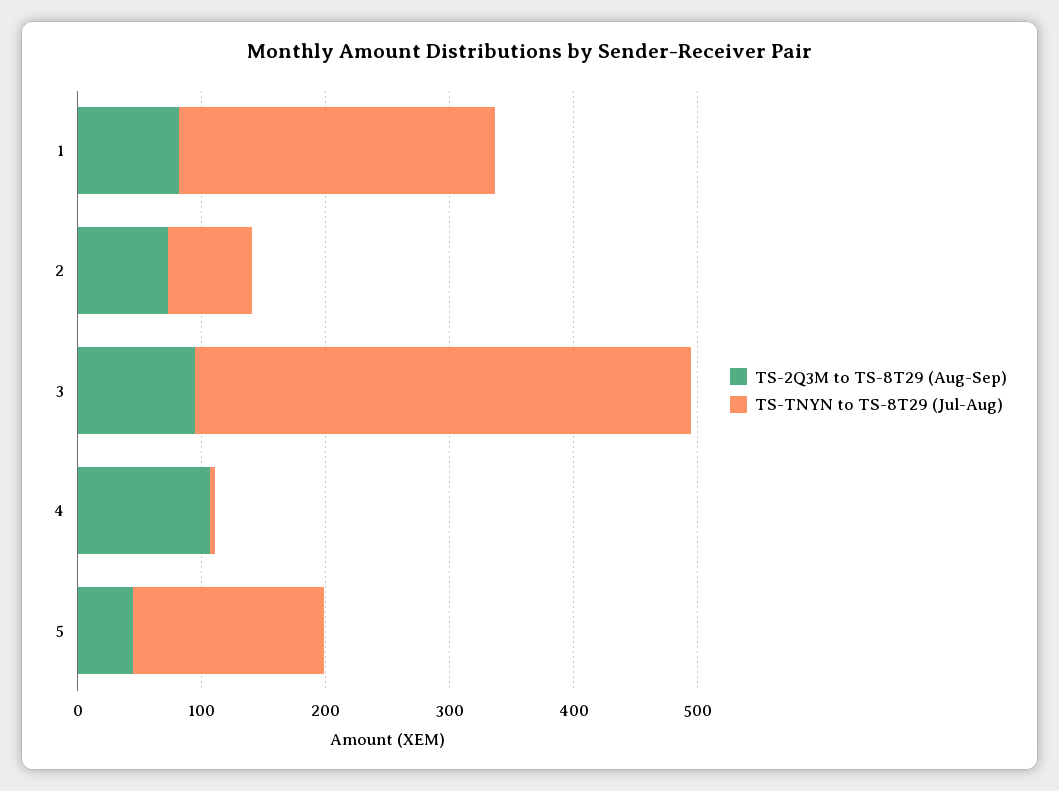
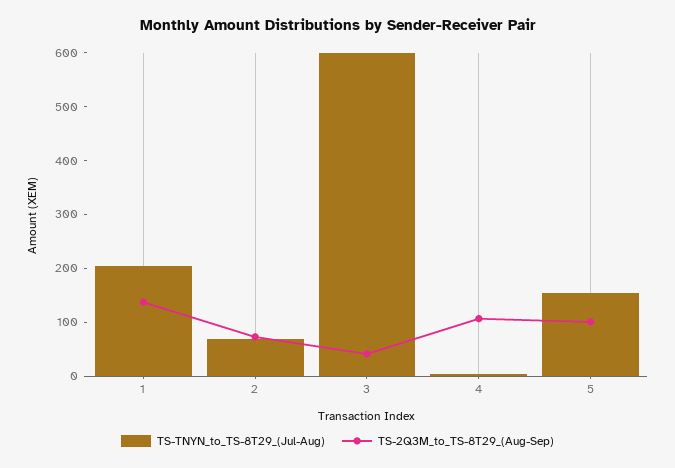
TS-2Q3M to TS-8T29 (Aug-Sep), 1: 80 -> 140
TS-TNYN to TS-8T29 (Jul-Aug), 1: 260 -> 200
TS-2Q3M to TS-8T29 (Aug-Sep), 3: 100 -> 40
TS-TNYN to TS-8T29 (Jul-Aug), 3: 400 -> 600
TS-2Q3M to TS-8T29 (Aug-Sep), 5: 40 -> 100

